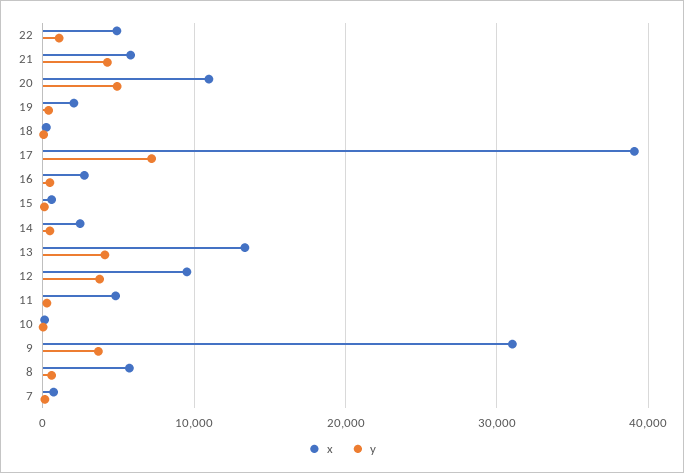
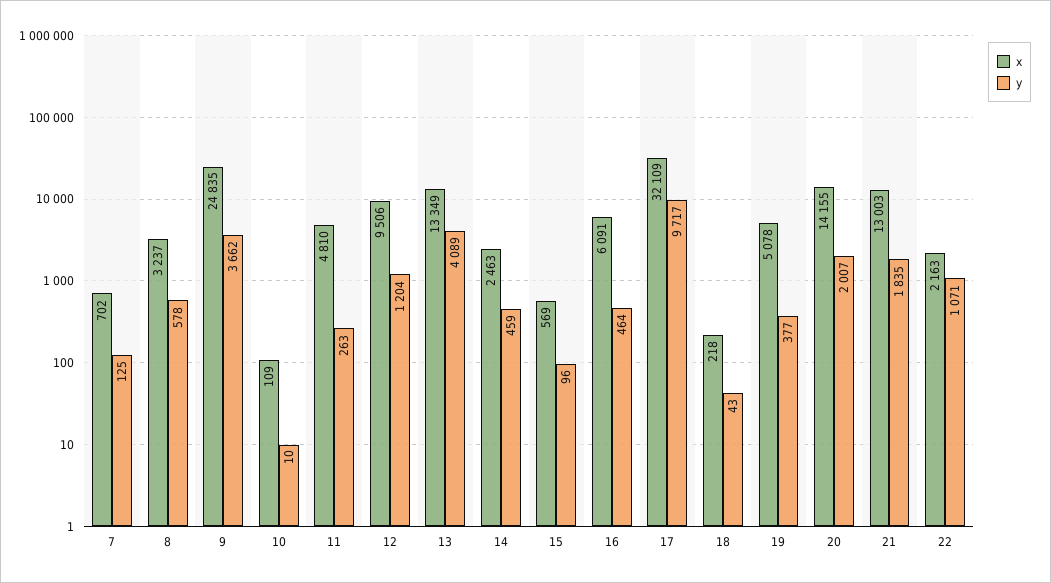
x, 22: 5000 -> 2163
x, 21: 6000 -> 13003
y, 21: 4000 -> 1835
x, 20: 11000 -> 14155
y, 20: 5000 -> 2007
x, 19: 2000 -> 5078
x, 17: 39000 -> 32109
y, 17: 7000 -> 9717
x, 16: 3000 -> 6091
y, 12: 4000 -> 1204
x, 9: 31000 -> 24835
x, 8: 6000 -> 3237

